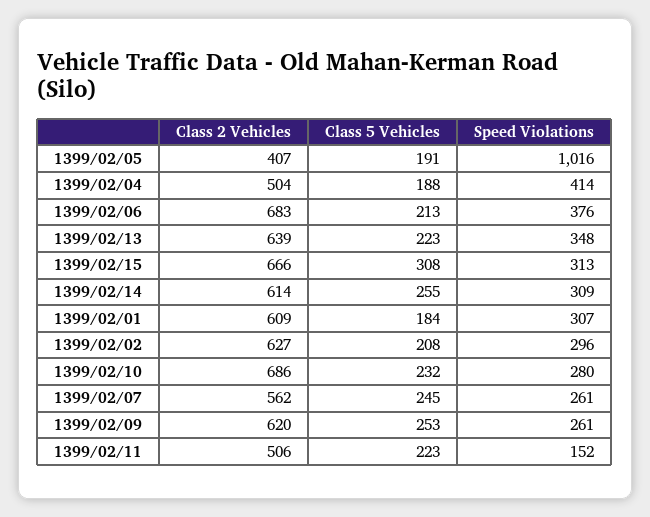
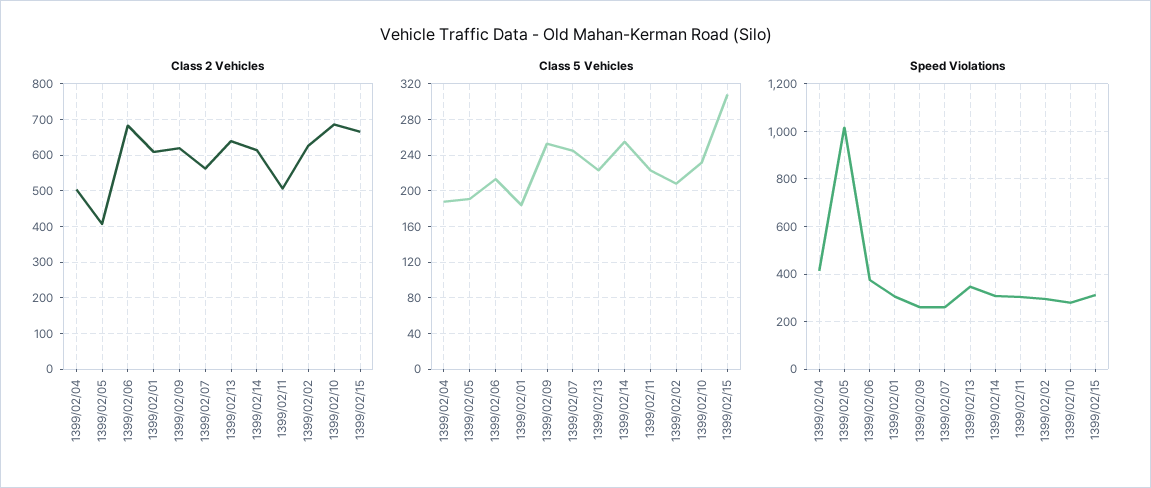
Speed Violations, 1399/02/11: 152 -> 300

